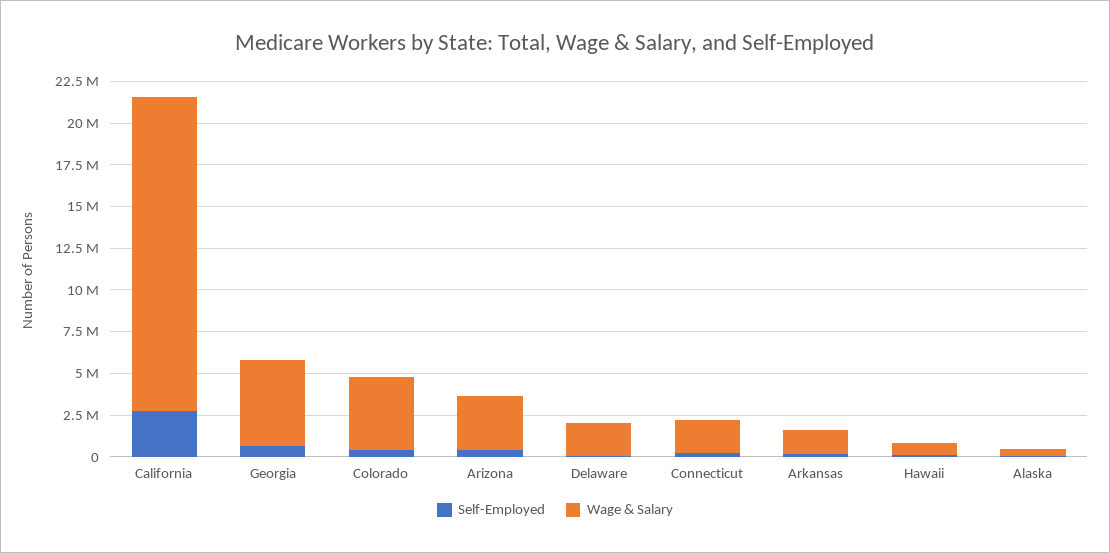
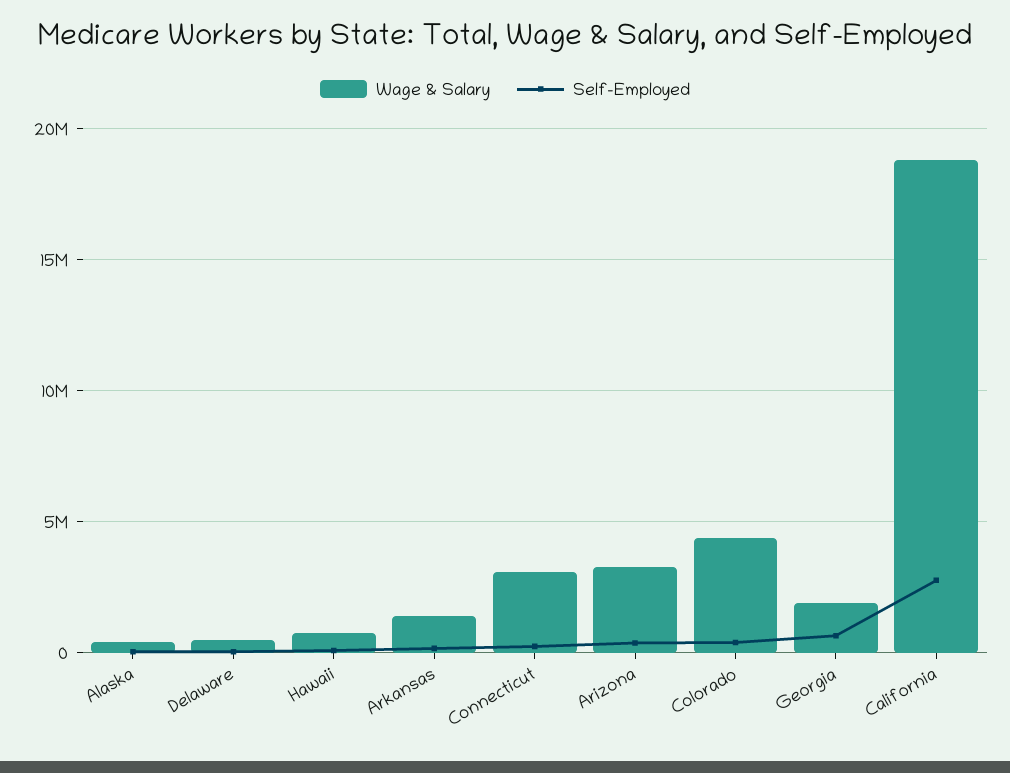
Wage & Salary, Georgia: 5000000 -> 2000000
Wage & Salary, Delaware: 2000000 -> 500000
Wage & Salary, Connecticut: 2000000 -> 3000000

